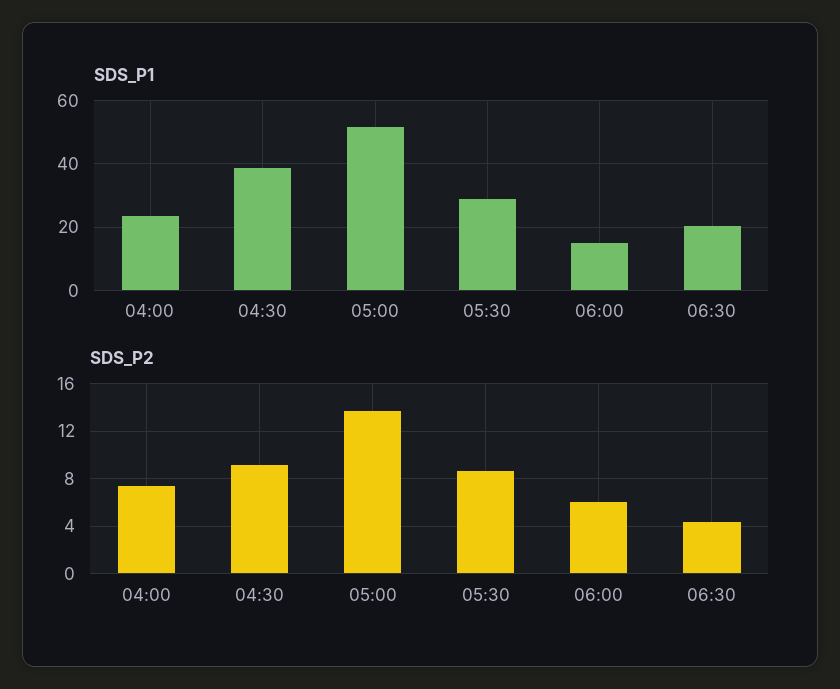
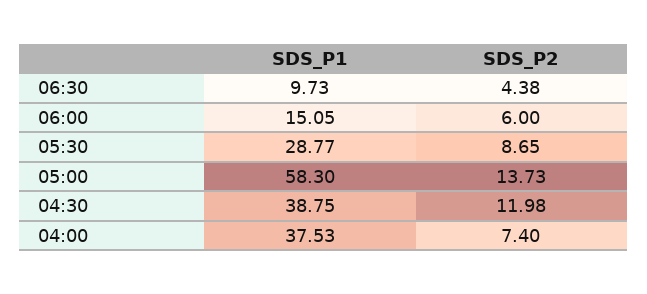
SDS_P1, 04:00: 24 -> 37.53
SDS_P1, 05:00: 52 -> 58.3
SDS_P1, 06:30: 20 -> 9.73
SDS_P2, 04:30: 9 -> 11.98

